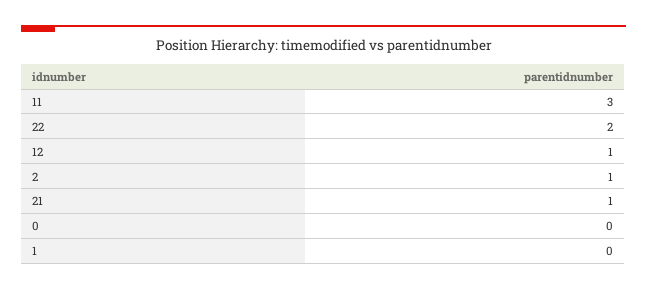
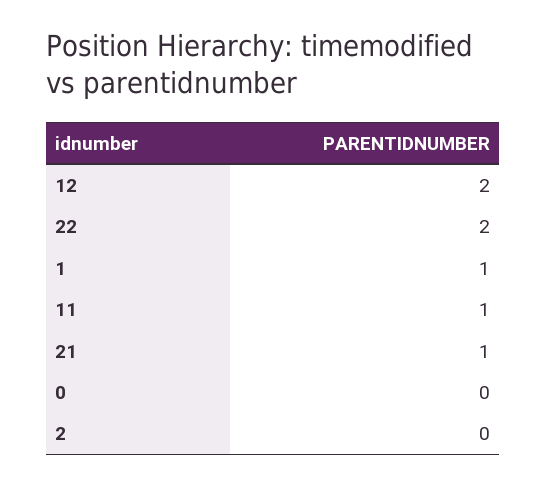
11: 3 -> 1
12: 1 -> 2
2: 1 -> 0
1: 0 -> 1

